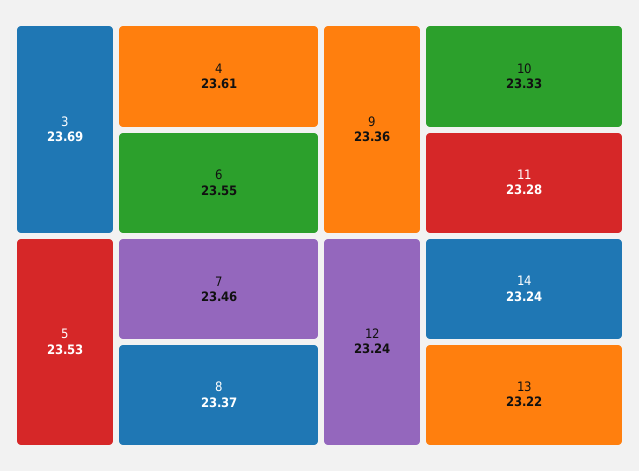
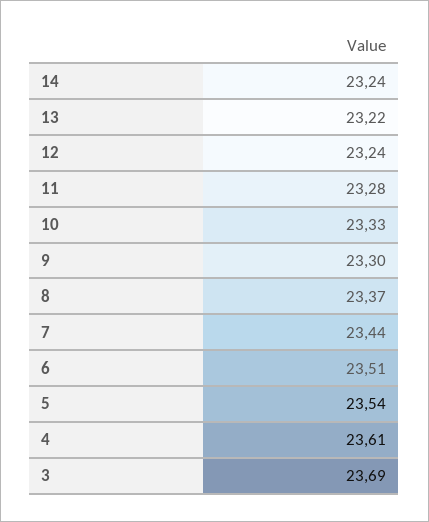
6: 23.55 -> 23.51
5: 23.53 -> 23.54
7: 23.46 -> 23.44
9: 23.36 -> 23.3

